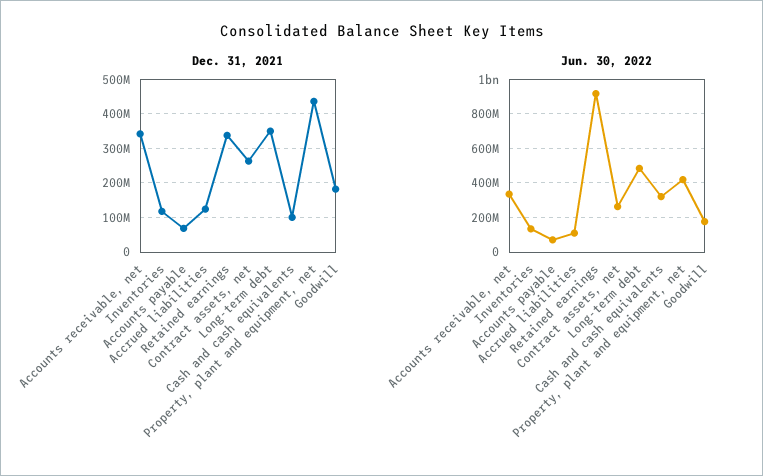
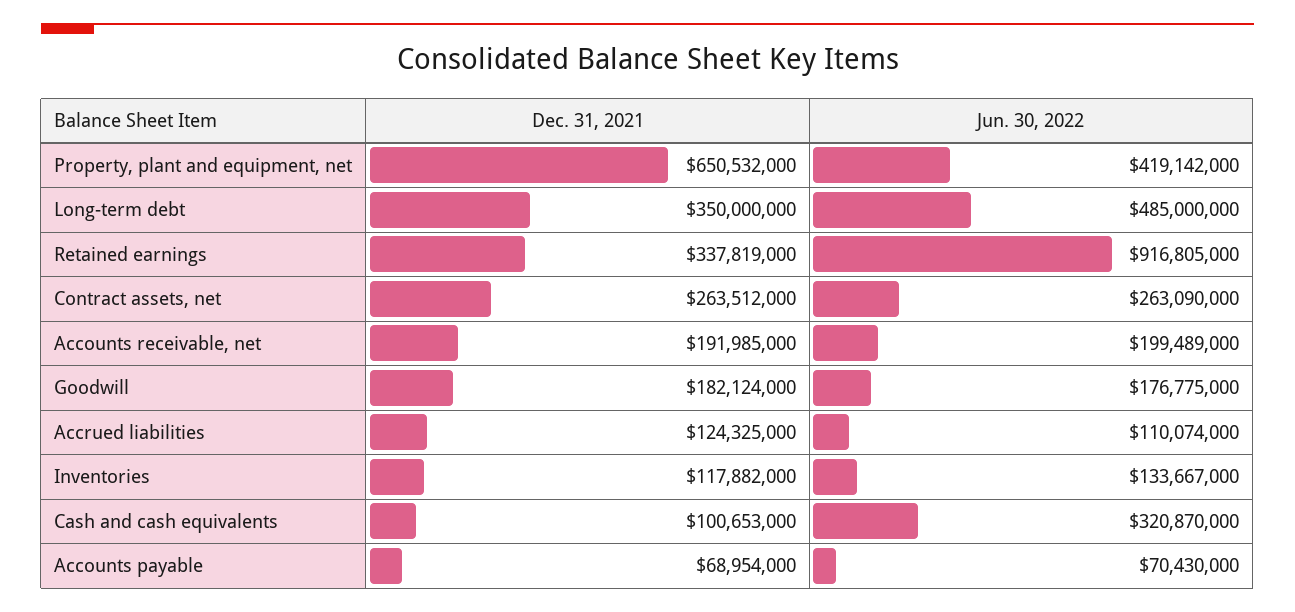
Dec. 31, 2021, Accounts receivable, net: 340000000 -> 191985000
Dec. 31, 2021, Property, plant and equipment, net: 440000000 -> 650532000
Jun. 30, 2022, Accounts receivable, net: 350000000 -> 199489000

